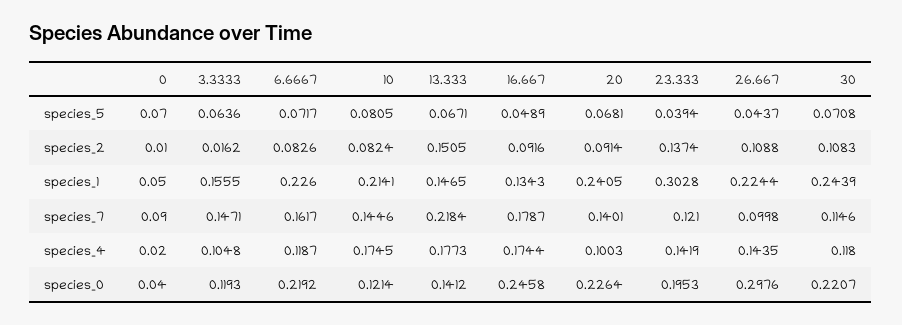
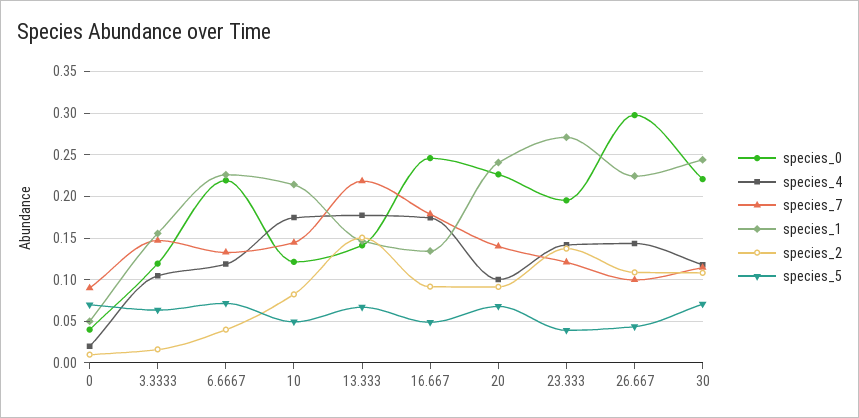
species_5, 10: 0.0805 -> 0.05
species_2, 6.6667: 0.0826 -> 0.04
species_1, 23.333: 0.3028 -> 0.27
species_7, 6.6667: 0.1617 -> 0.13

